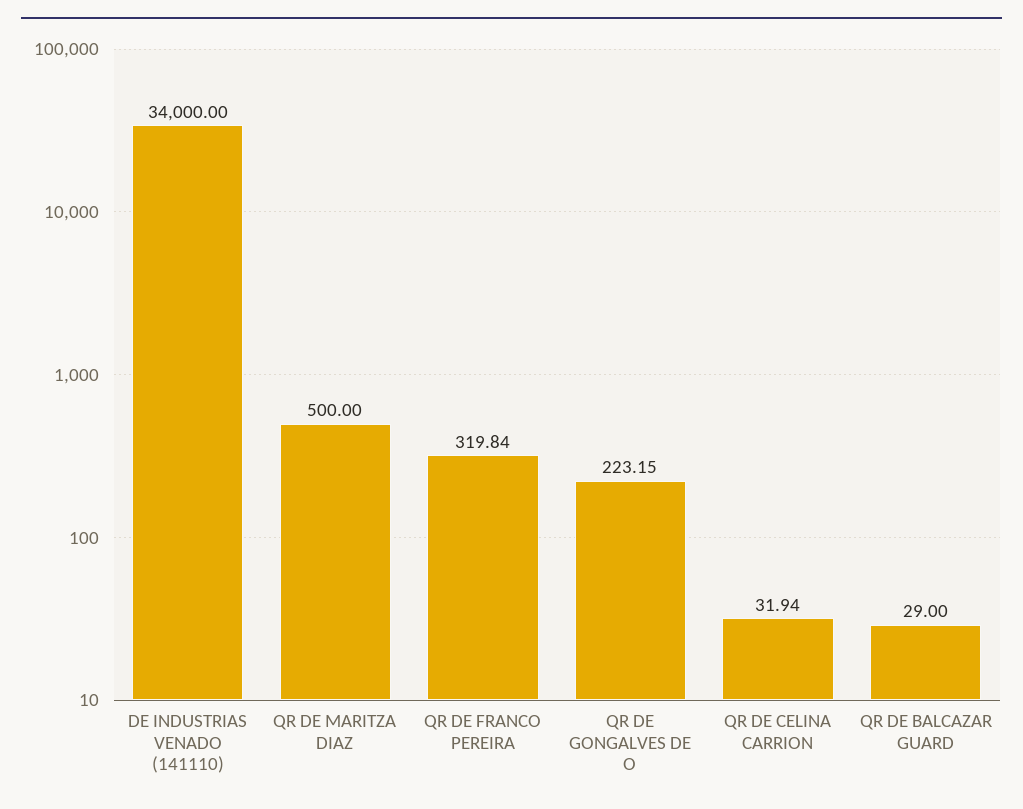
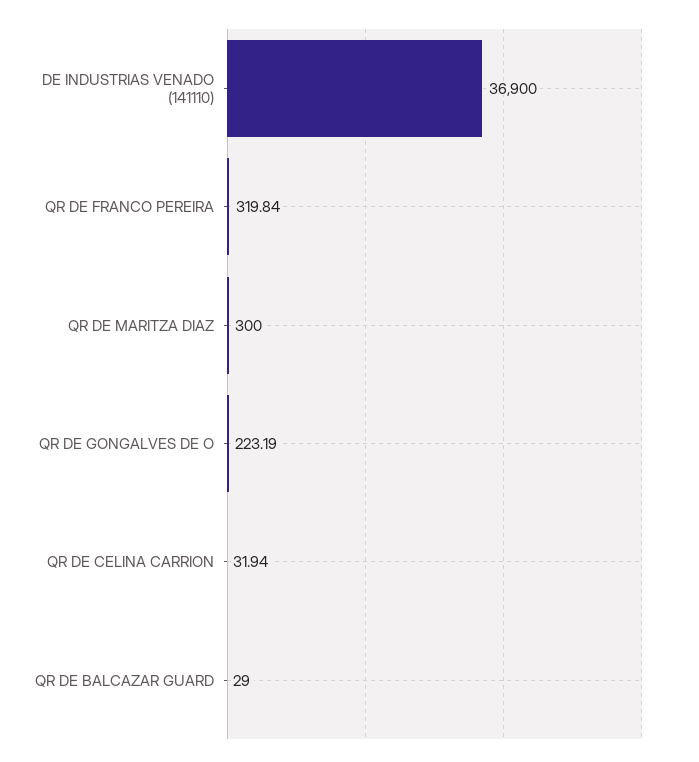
DE INDUSTRIAS VENADO (141110): 34000 -> 36900
QR DE MARITZA DIAZ: 500 -> 300
QR DE GONGALVES DE O: 223.15 -> 223.19

